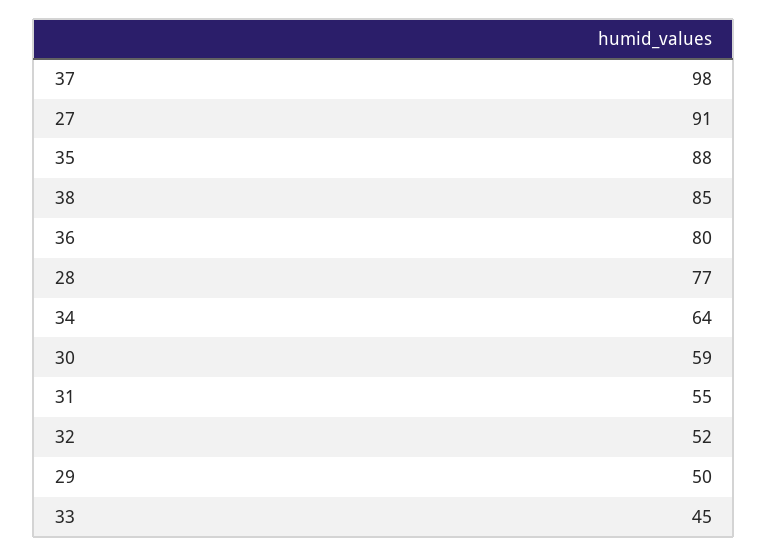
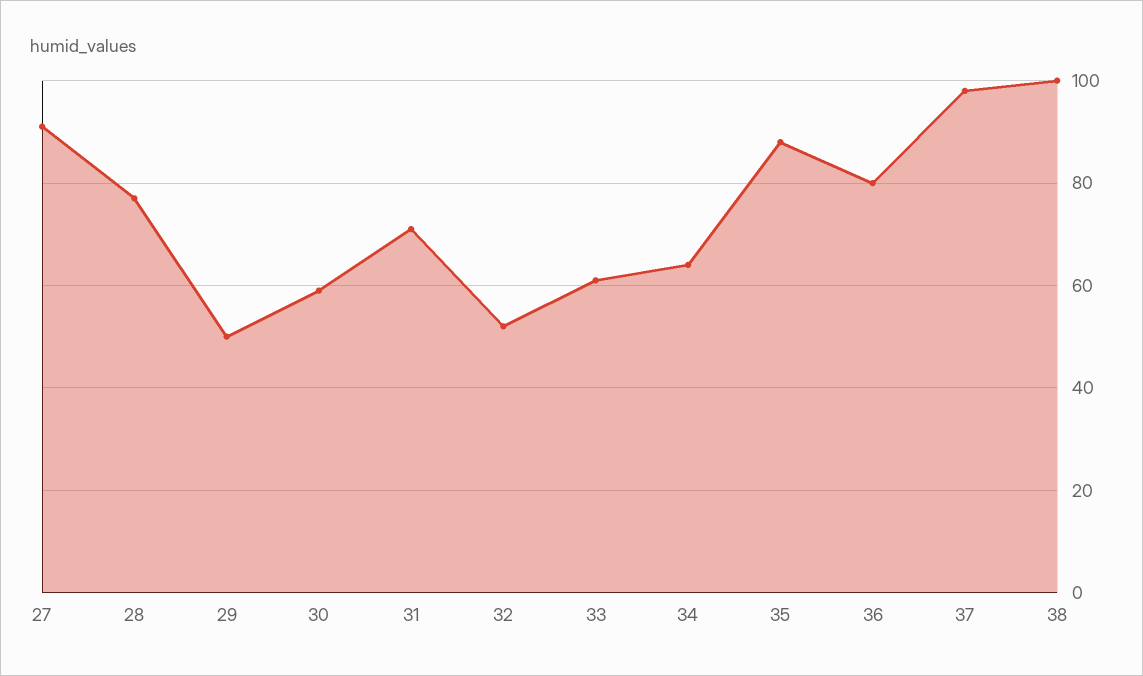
38: 85 -> 100
31: 55 -> 70
33: 45 -> 60

